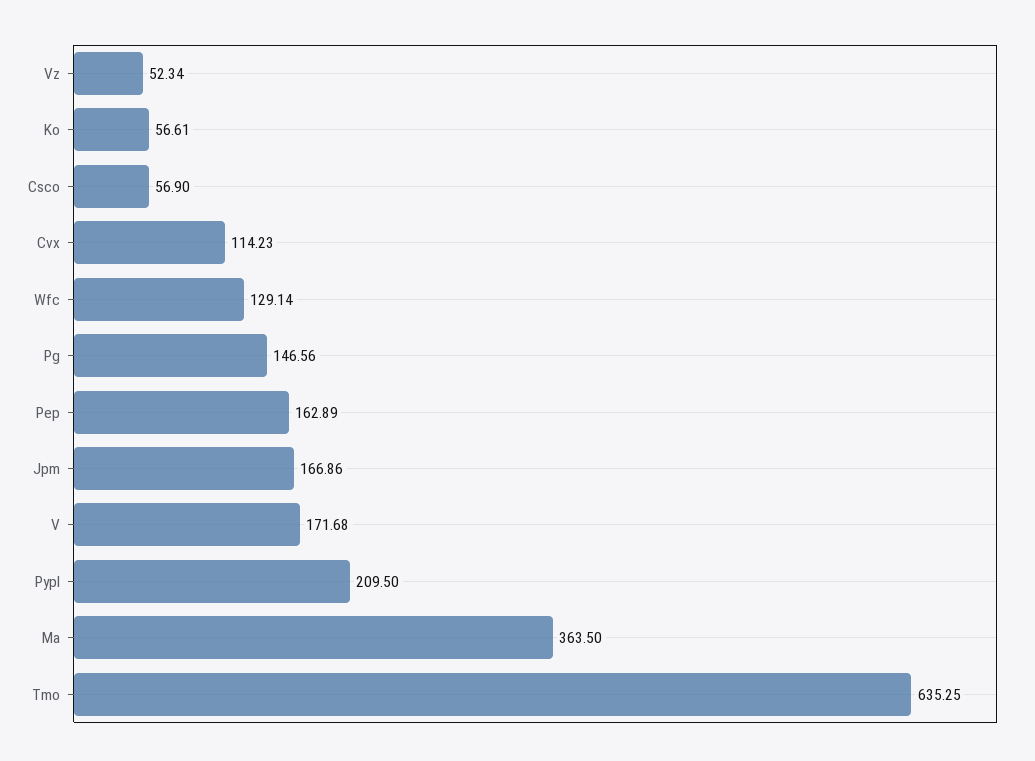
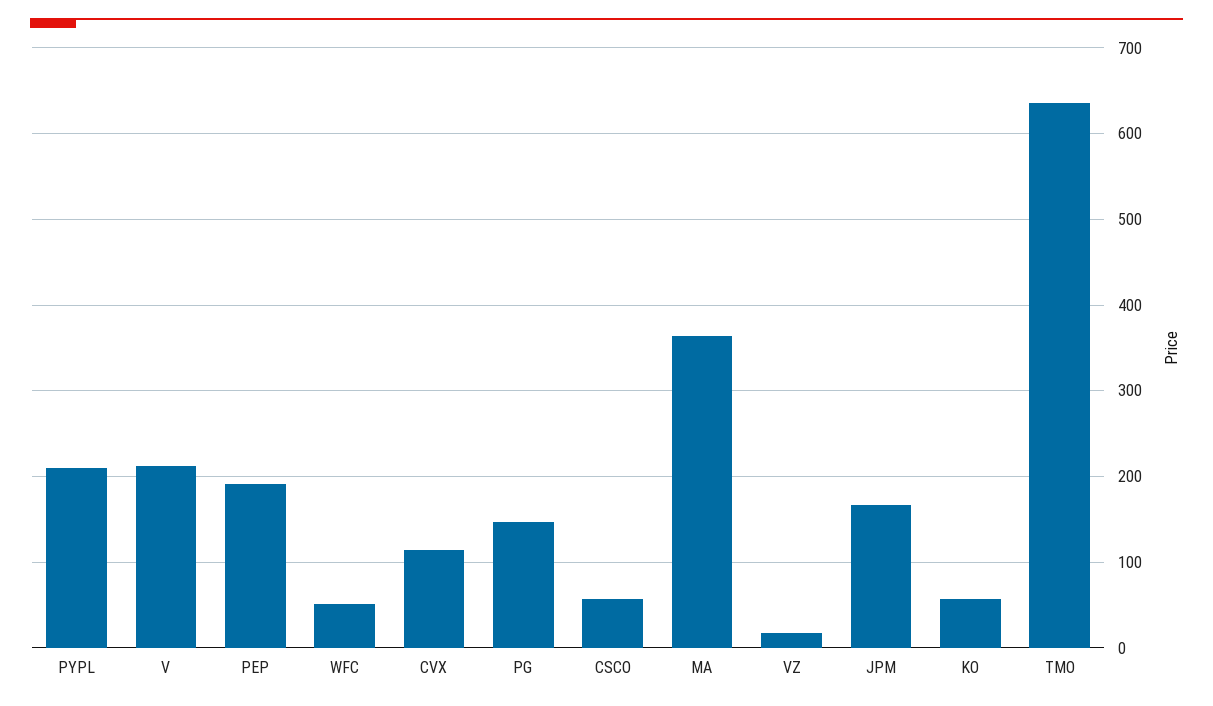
Vz: 52.34 -> 20
Wfc: 129.14 -> 50
Pep: 162.89 -> 190
V: 171.68 -> 210

